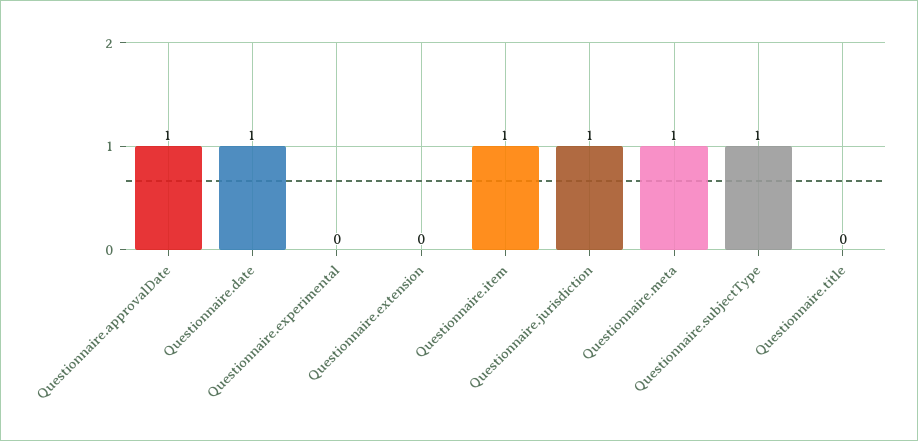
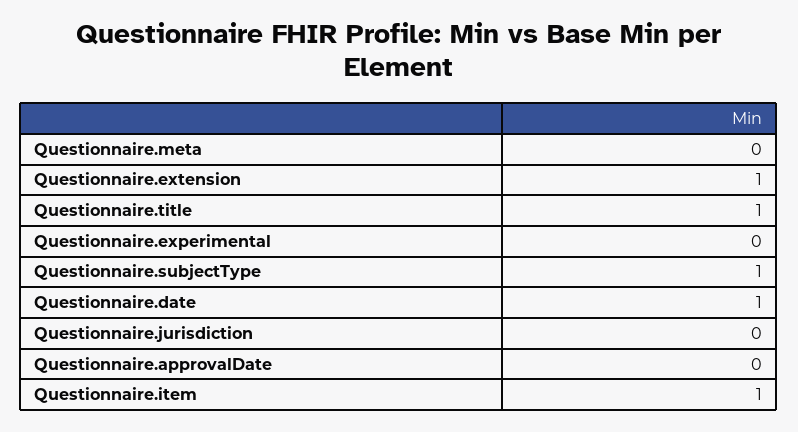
Questionnaire.approvalDate: 1 -> 0
Questionnaire.extension: 0 -> 1
Questionnaire.jurisdiction: 1 -> 0
Questionnaire.meta: 1 -> 0
Questionnaire.title: 0 -> 1

